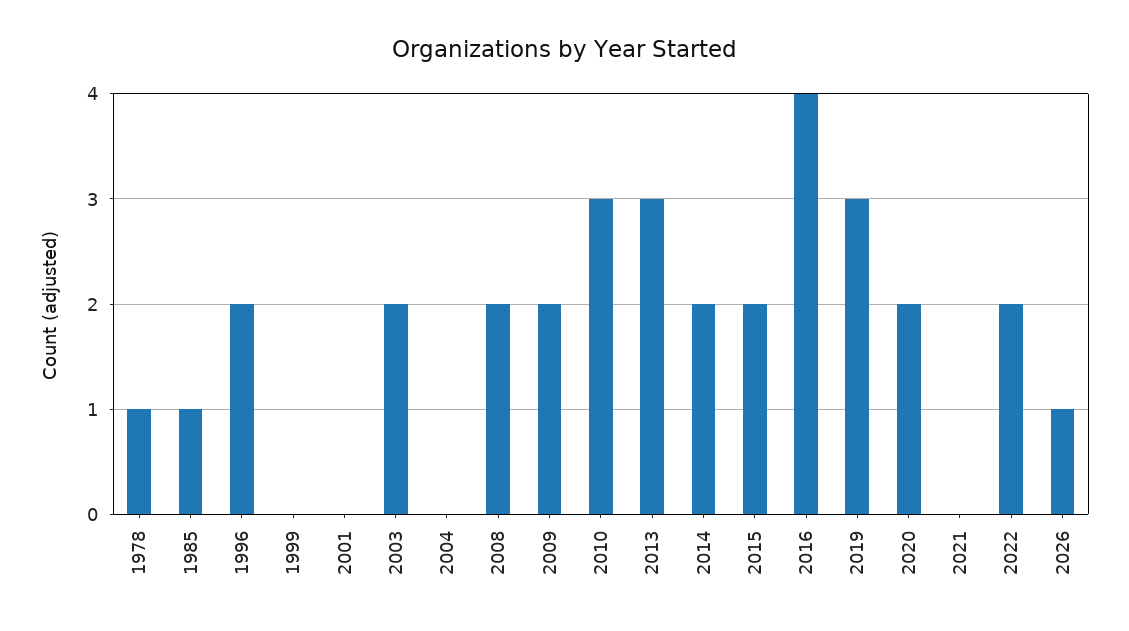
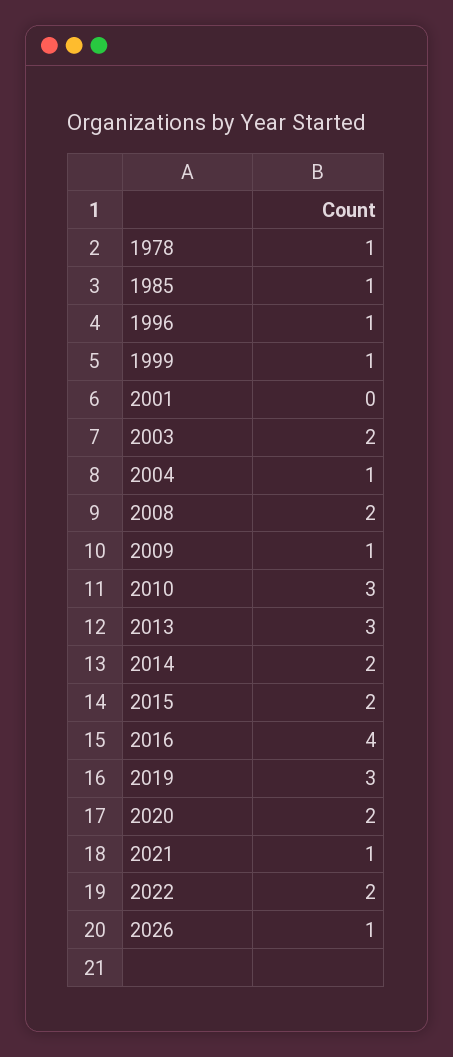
1996: 2 -> 1
1999: 0 -> 1
2004: 0 -> 1
2009: 2 -> 1
2021: 0 -> 1

